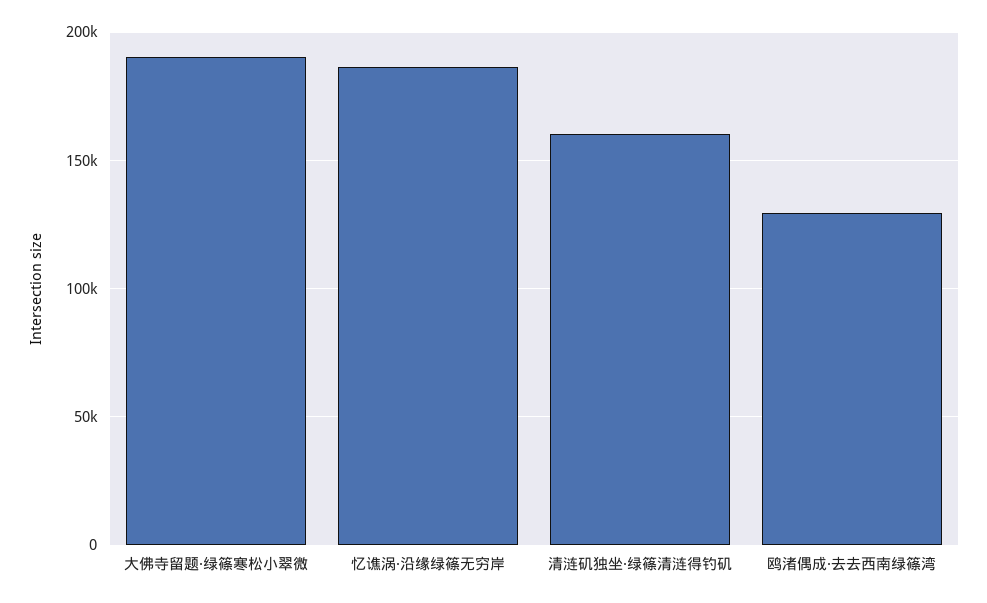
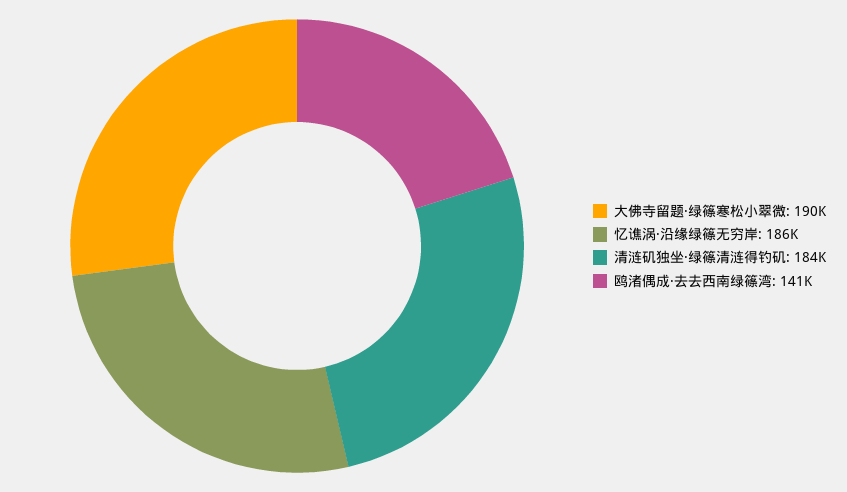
清涟矶独坐·绿篠清涟得钓矶: 160000 -> 184000
鸥渚偶成·去去西南绿篠湾: 130000 -> 141000

